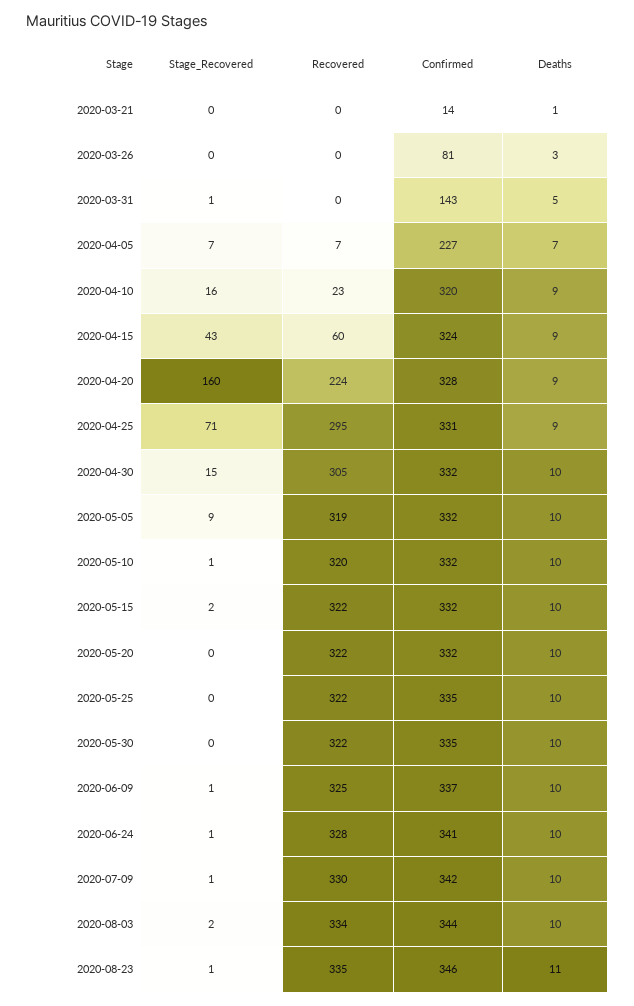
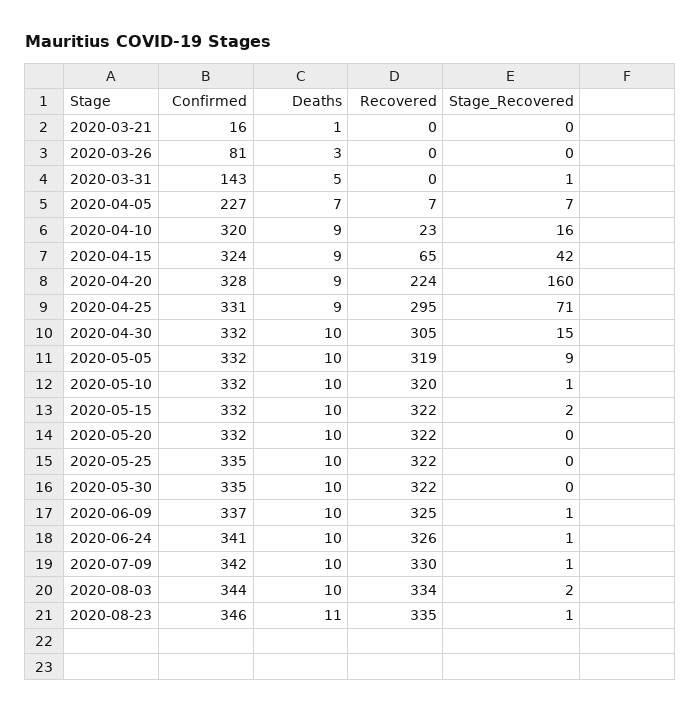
Confirmed, 2020-03-21: 14 -> 16
Stage_Recovered, 2020-04-15: 43 -> 42
Recovered, 2020-04-15: 60 -> 65
Recovered, 2020-06-24: 328 -> 326

